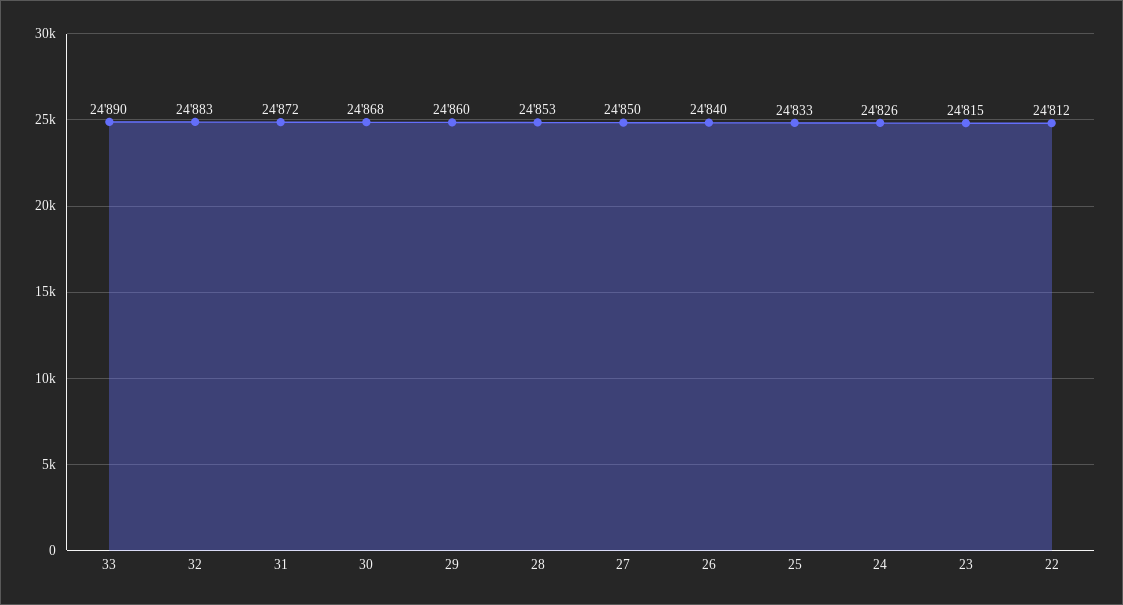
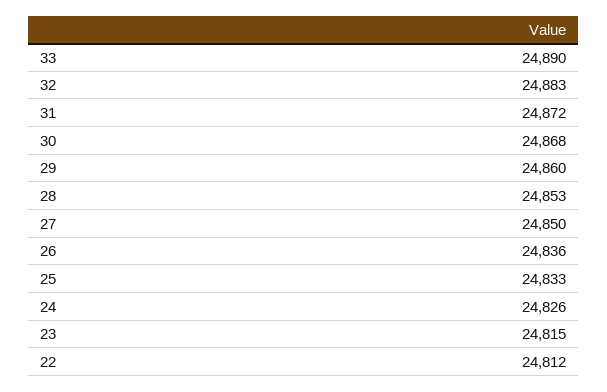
26: 24840 -> 24836

